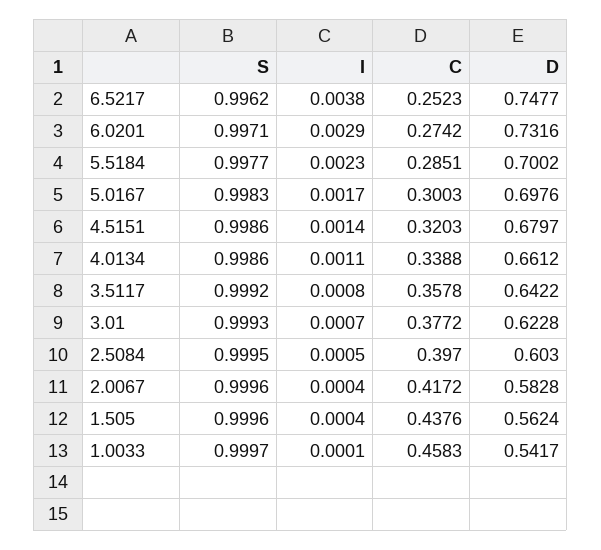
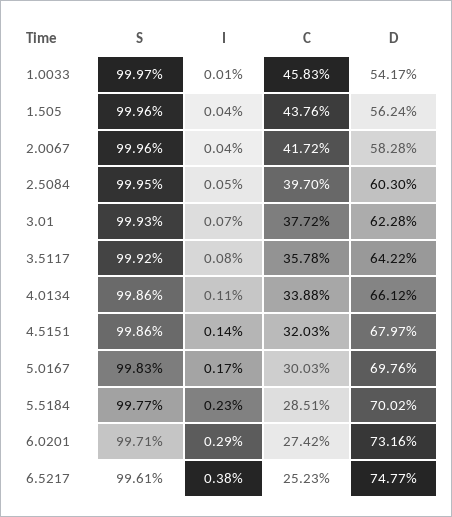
S, 6.5217: 0.9962 -> 0.9961

